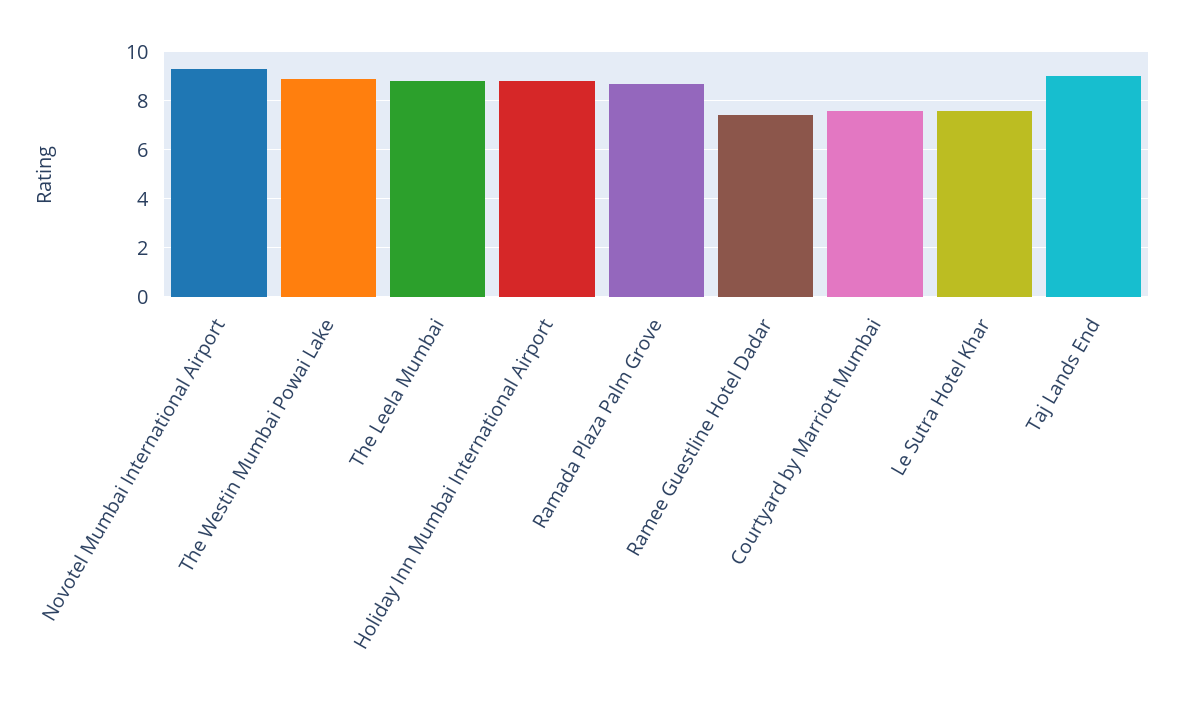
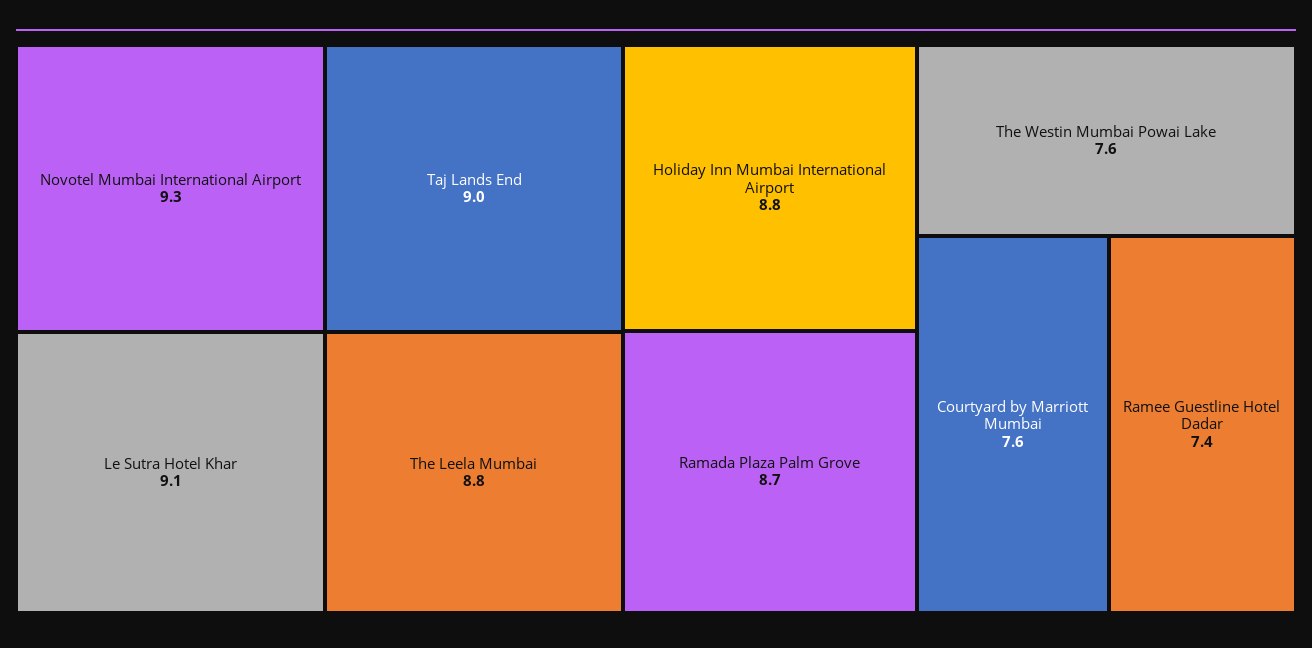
The Westin Mumbai Powai Lake: 9 -> 7.6
Le Sutra Hotel Khar: 7.5 -> 9.1

